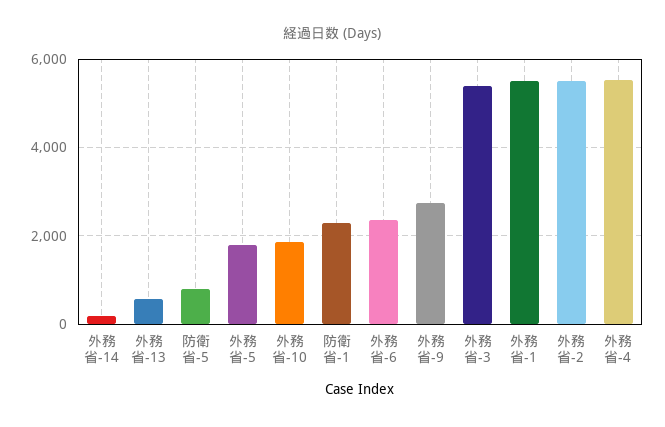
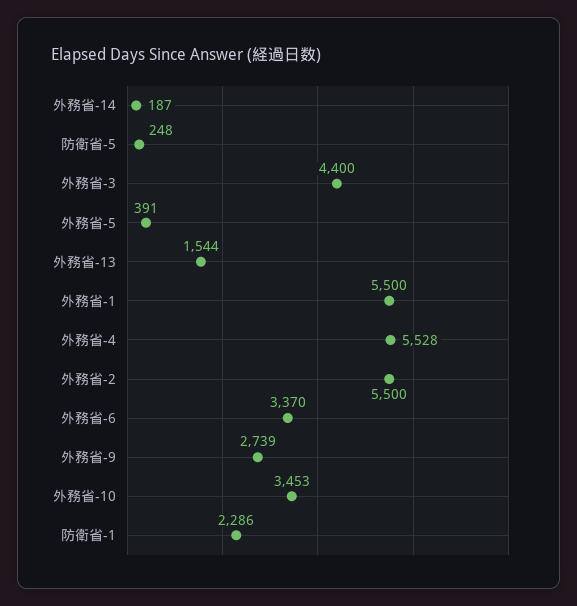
外務省-13: 600 -> 1544
防衛省-5: 800 -> 248
外務省-5: 1800 -> 391
外務省-10: 1800 -> 3453
外務省-6: 2400 -> 3370
外務省-3: 5400 -> 4400

